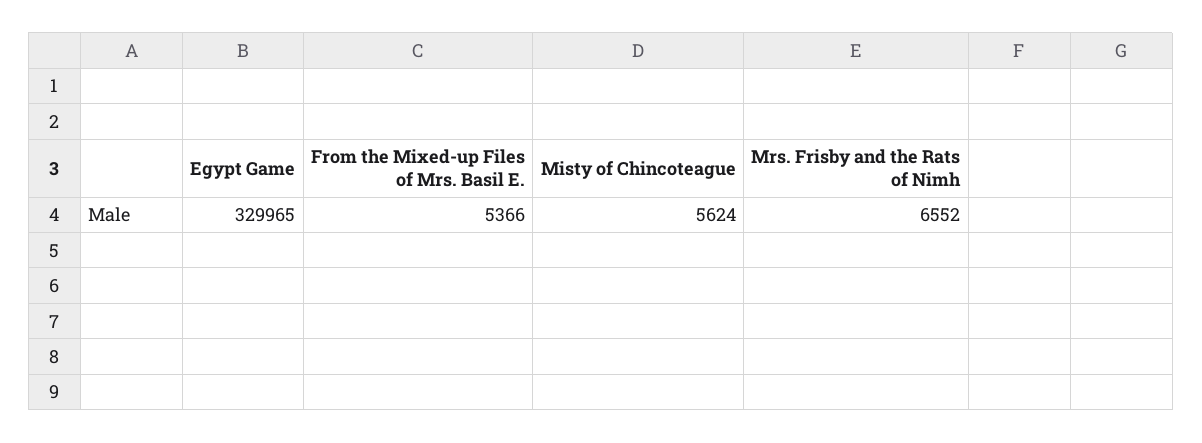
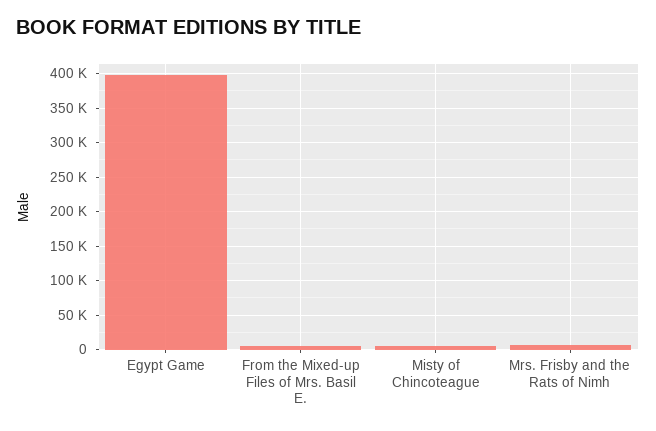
Egypt Game: 329965 -> 400000

